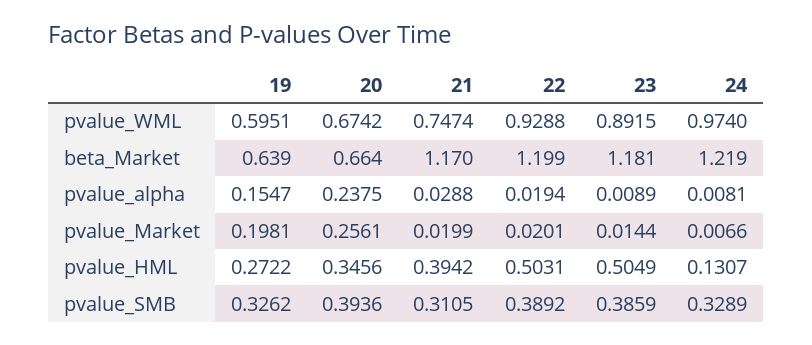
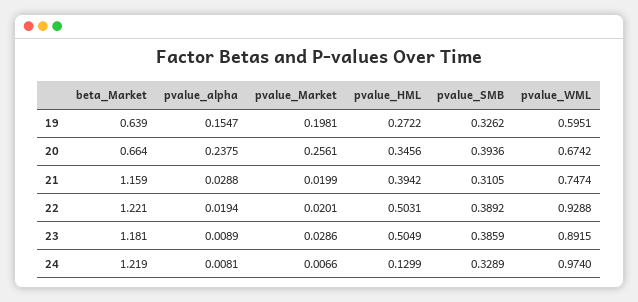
21, beta_Market: 1.17 -> 1.159
22, beta_Market: 1.199 -> 1.221
23, pvalue_Market: 0.0144 -> 0.0286
24, pvalue_HML: 0.1307 -> 0.1299

